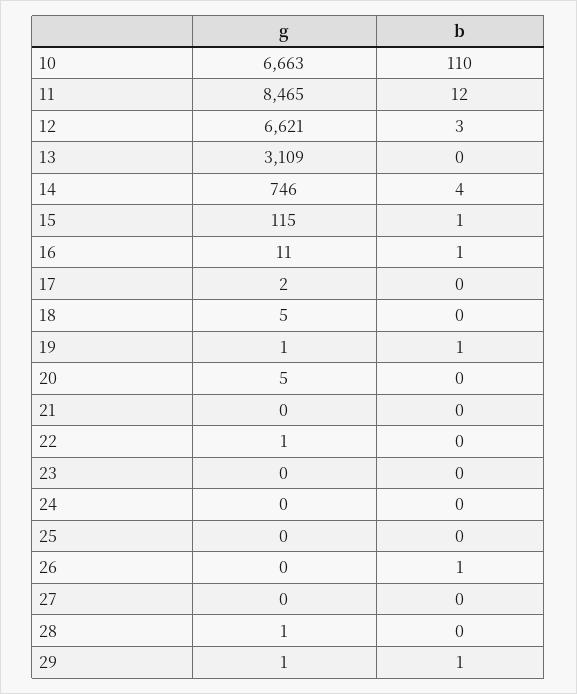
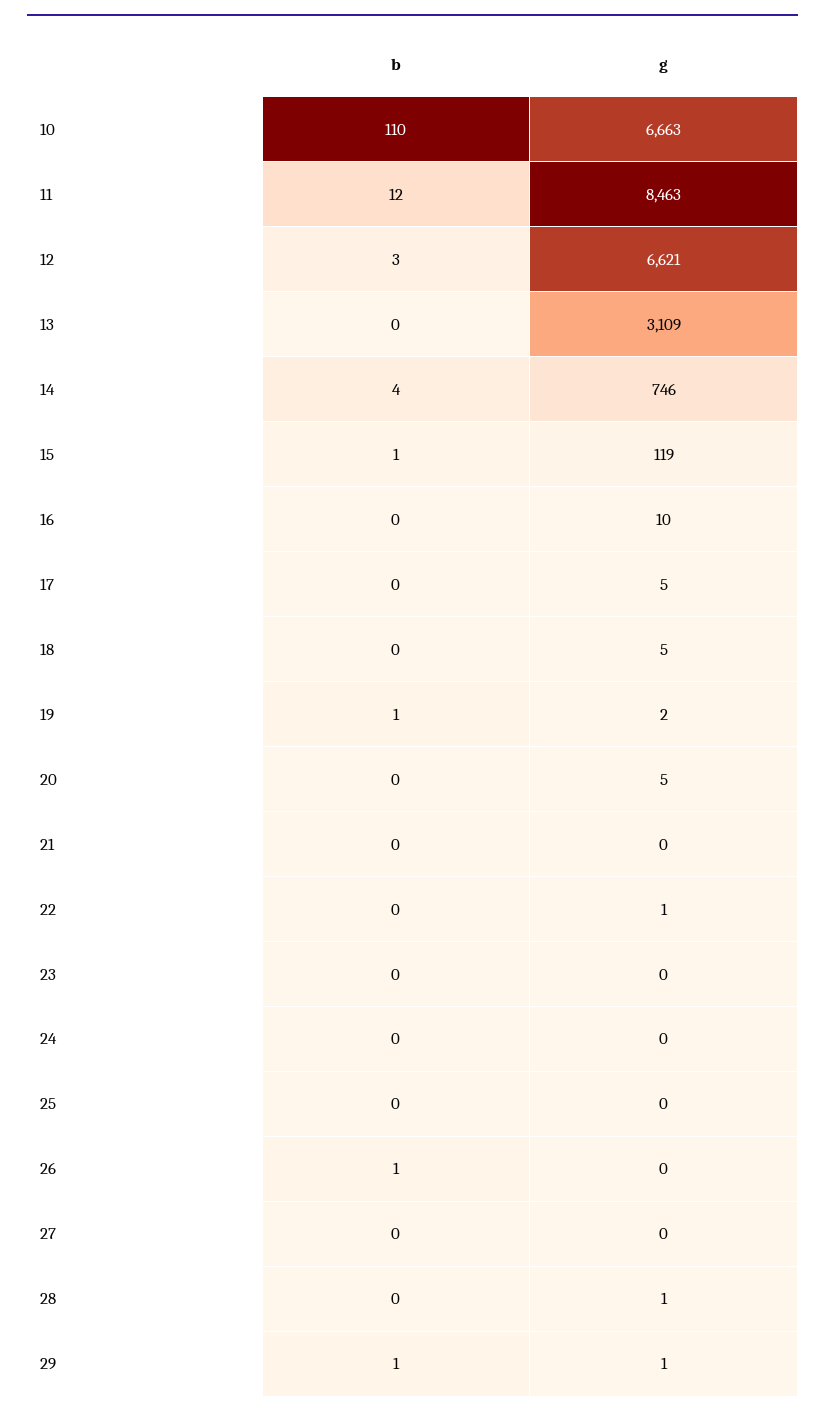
g, 11: 8465 -> 8463
g, 15: 115 -> 119
g, 16: 11 -> 10
b, 16: 1 -> 0
g, 17: 2 -> 5
g, 19: 1 -> 2

